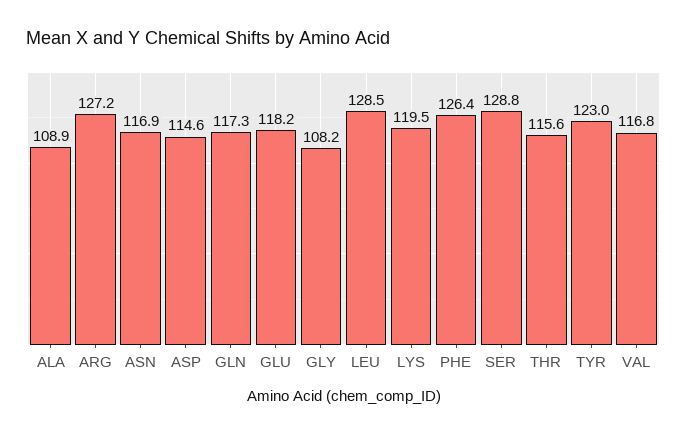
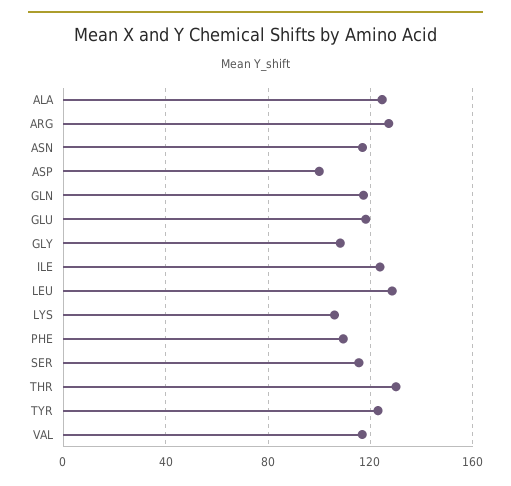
ALA: 108.9 -> 125
ASP: 114.6 -> 100
LYS: 119.5 -> 105
PHE: 126.4 -> 110
SER: 128.8 -> 115
THR: 115.6 -> 130
ILE: none -> 125

